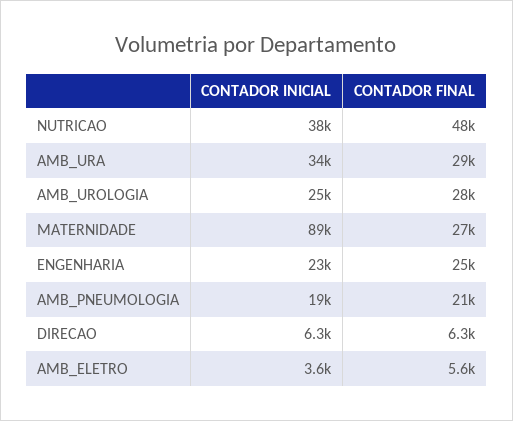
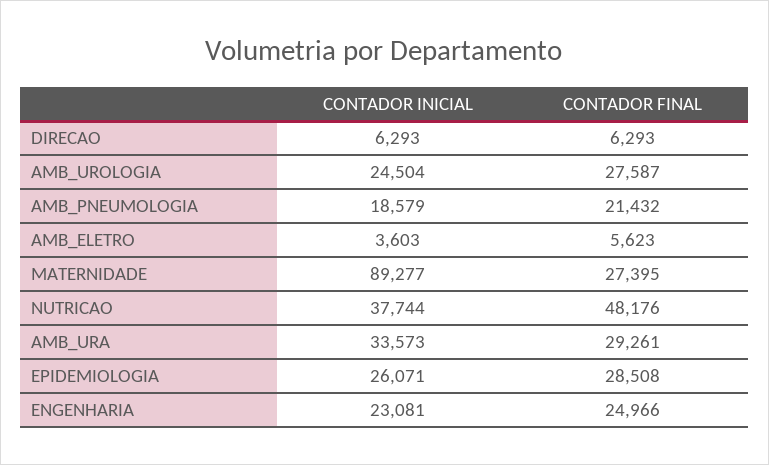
CONTADOR INICIAL, EPIDEMIOLOGIA: none -> 26071
CONTADOR FINAL, EPIDEMIOLOGIA: none -> 28508

